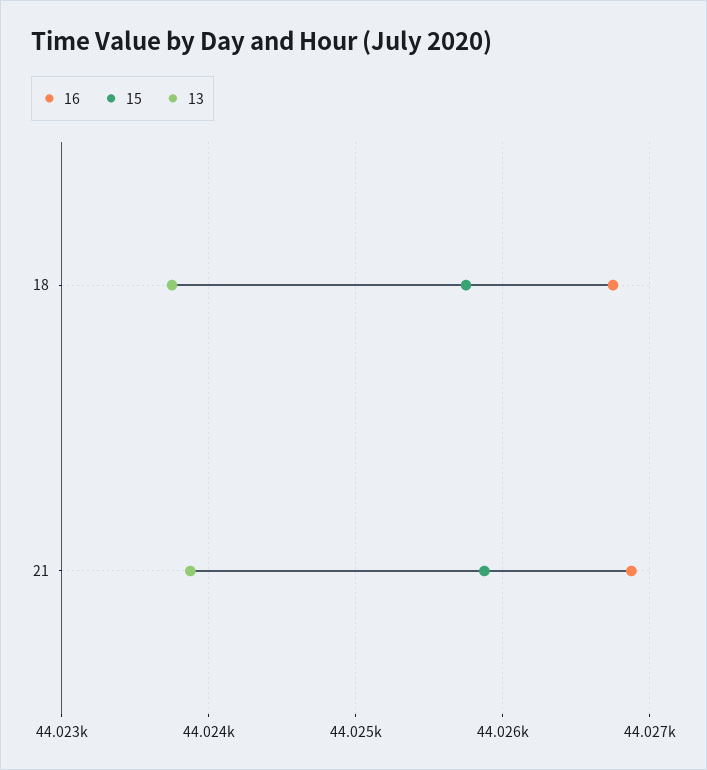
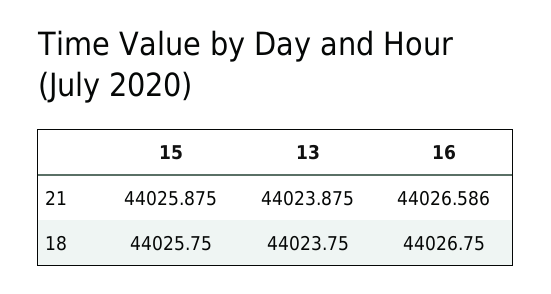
16, 21: 44026.9 -> 44026.586

